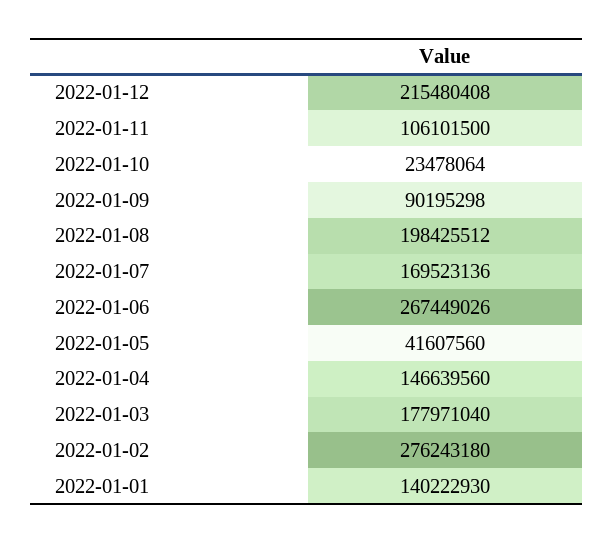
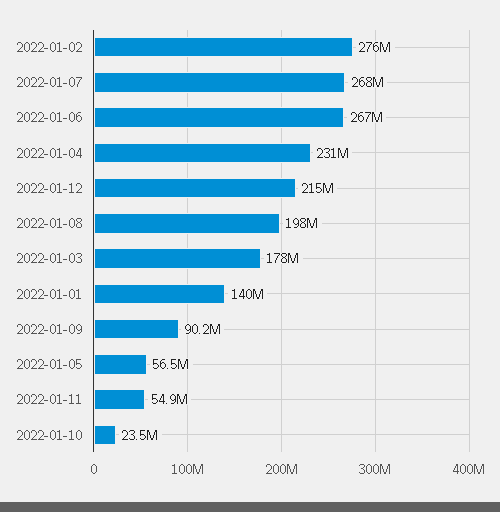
2022-01-11: 106101500 -> 54900000
2022-01-07: 169523136 -> 268000000
2022-01-05: 41607560 -> 56500000
2022-01-04: 146639560 -> 231000000

